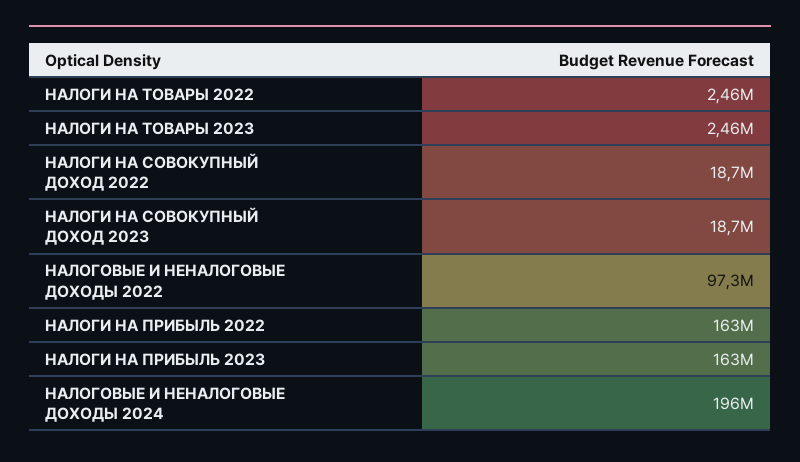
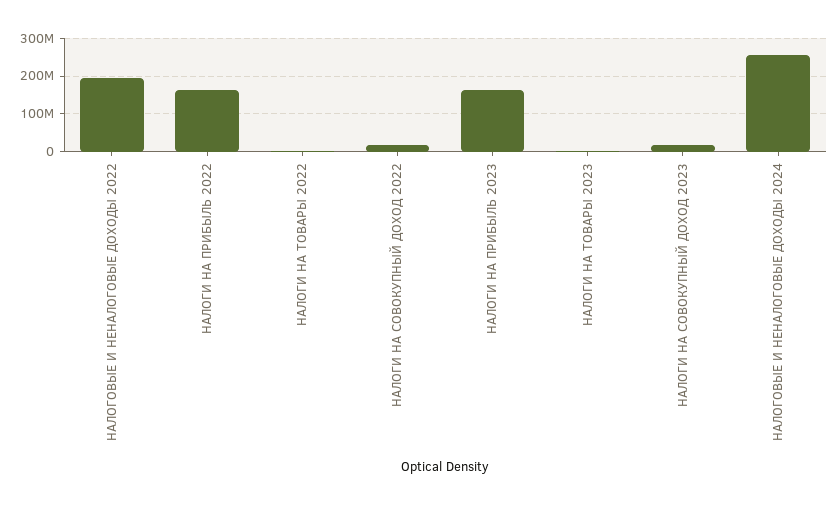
НАЛОГОВЫЕ И НЕНАЛОГОВЫЕ ДОХОДЫ 2022: 97300000 -> 200000000
НАЛОГОВЫЕ И НЕНАЛОГОВЫЕ ДОХОДЫ 2024: 196000000 -> 260000000

